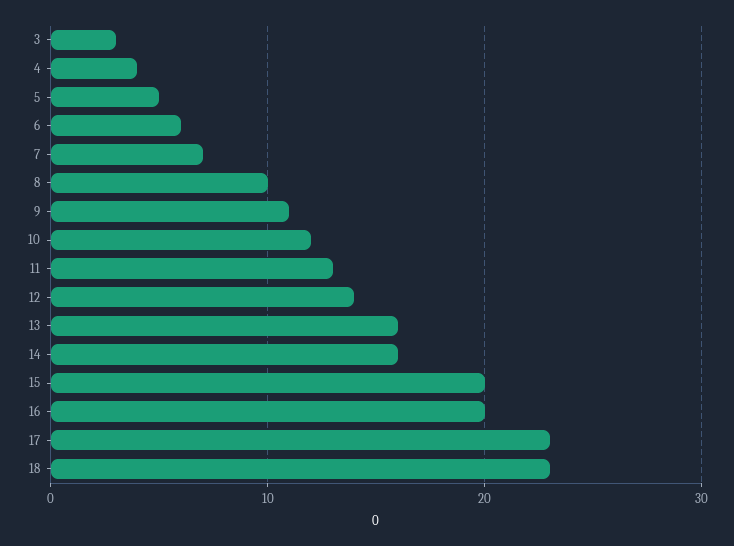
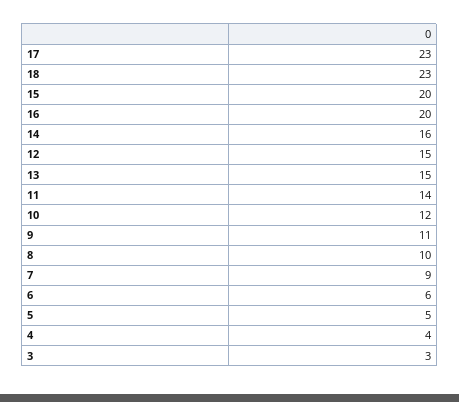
7: 7 -> 9
11: 13 -> 14
12: 14 -> 15
13: 16 -> 15

